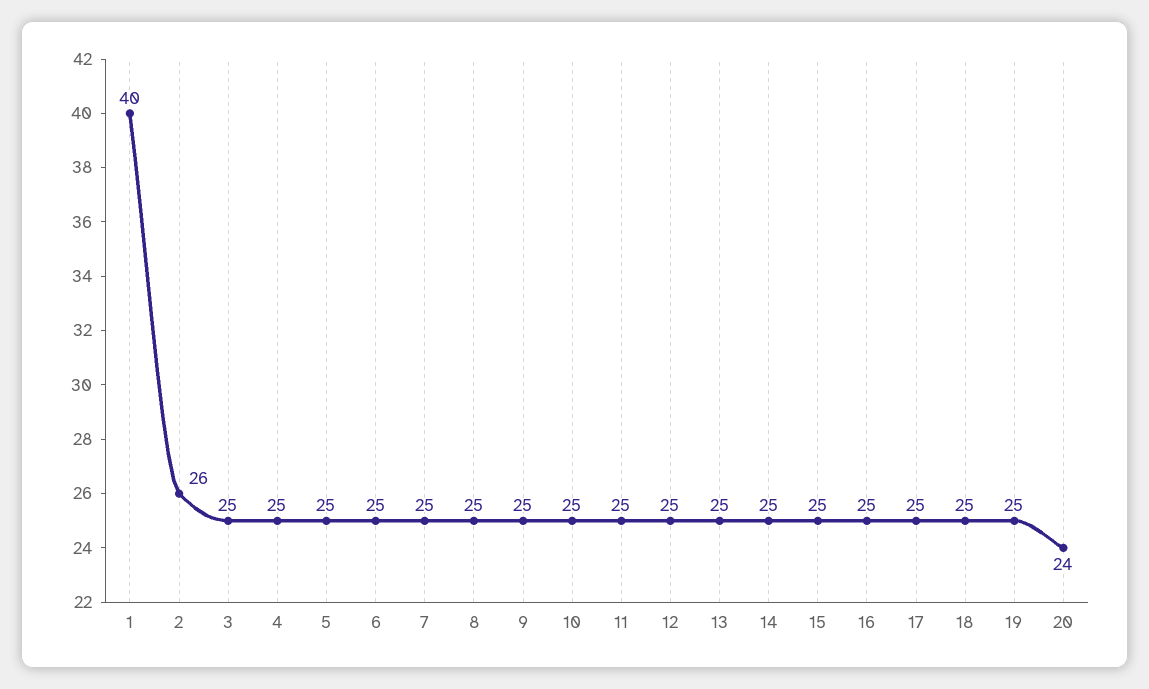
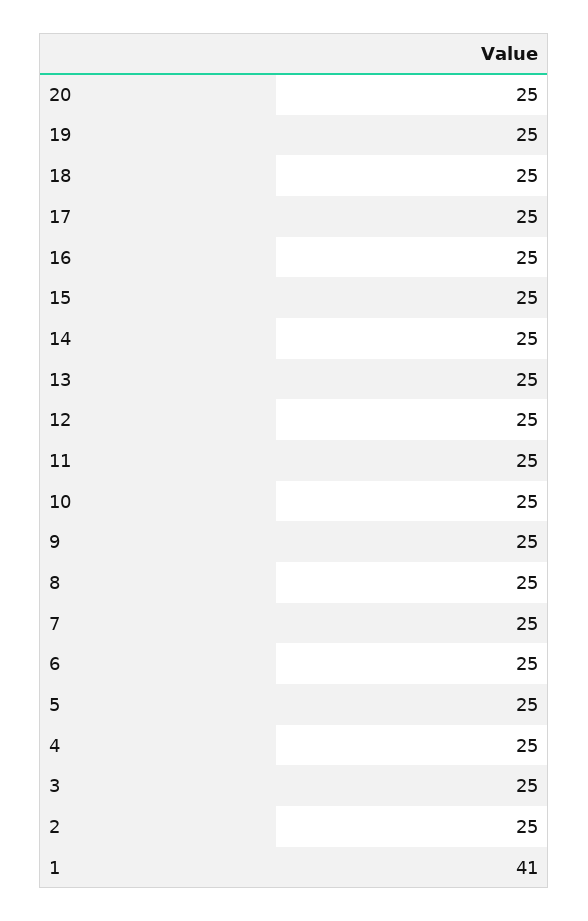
1: 40 -> 41
2: 26 -> 25
20: 24 -> 25

